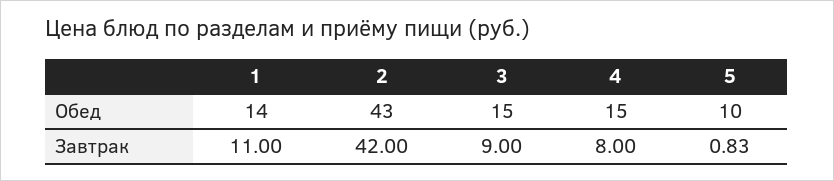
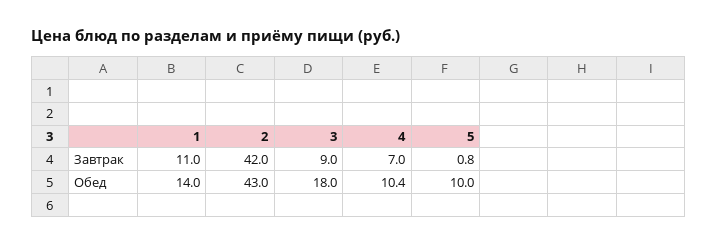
3, Обед: 15 -> 18
4, Обед: 15 -> 10.4
4, Завтрак: 8 -> 7

